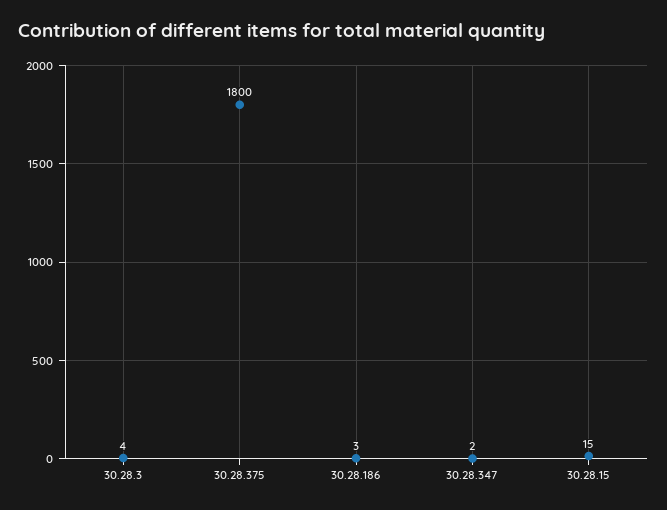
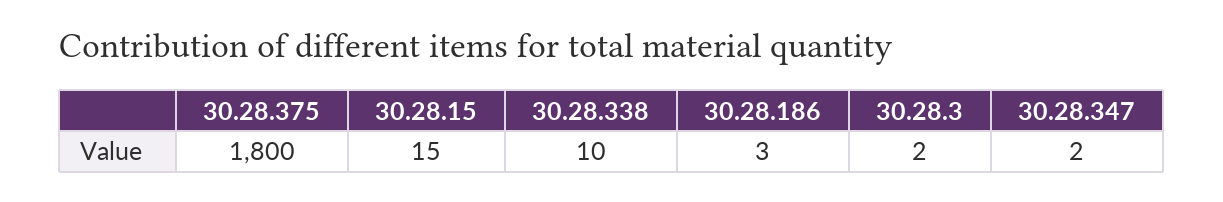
30.28.3: 4 -> 2
30.28.338: none -> 10

